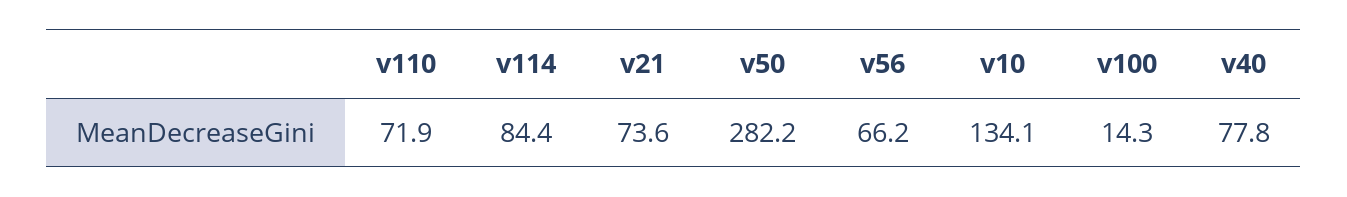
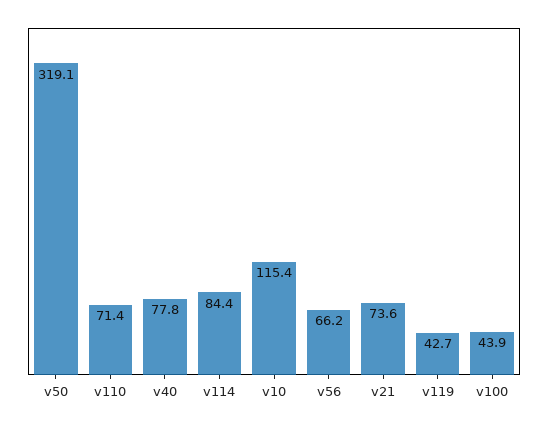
v110: 71.9 -> 71.4
v50: 282.2 -> 319.1
v10: 134.1 -> 115.4
v100: 14.3 -> 43.9
v119: none -> 42.7

